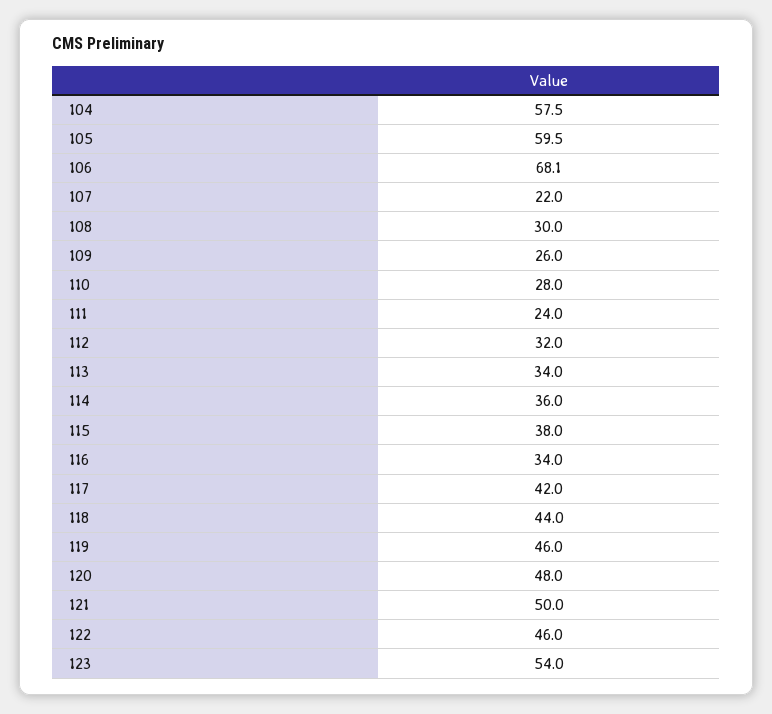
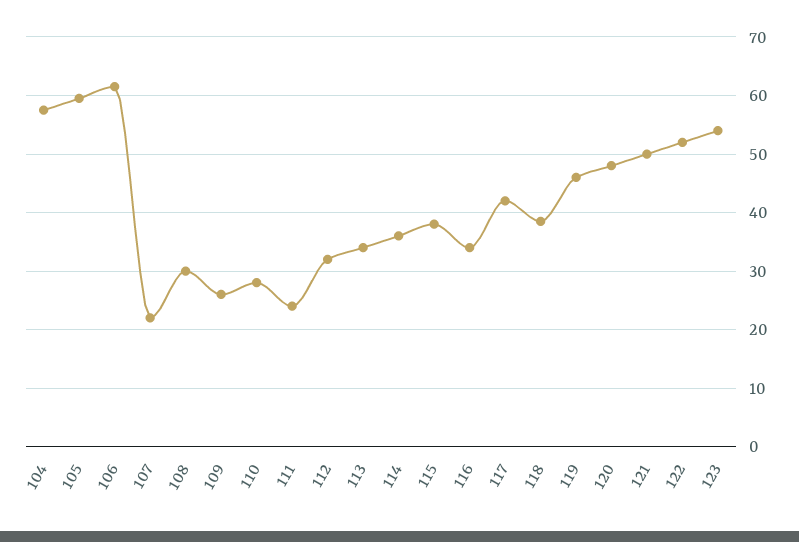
106: 68.1 -> 62
118: 44 -> 38
122: 46 -> 52

